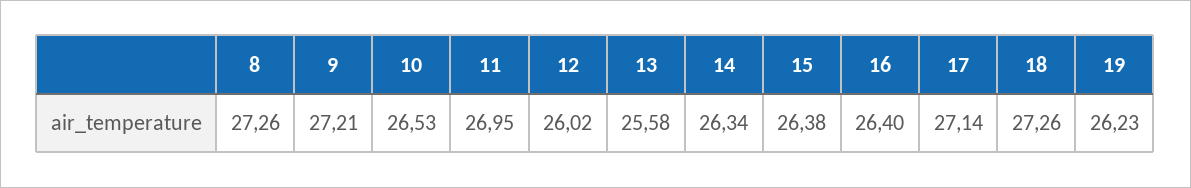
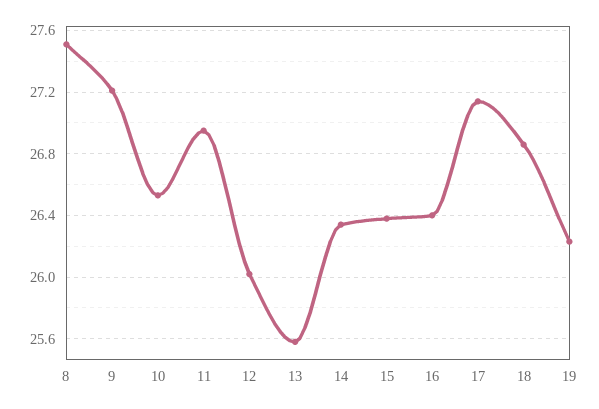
8: 27.26 -> 27.5
18: 27.26 -> 26.85

